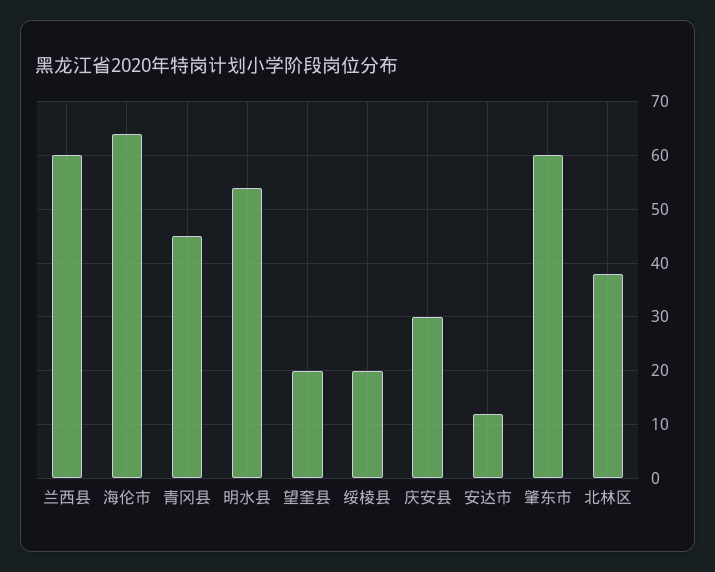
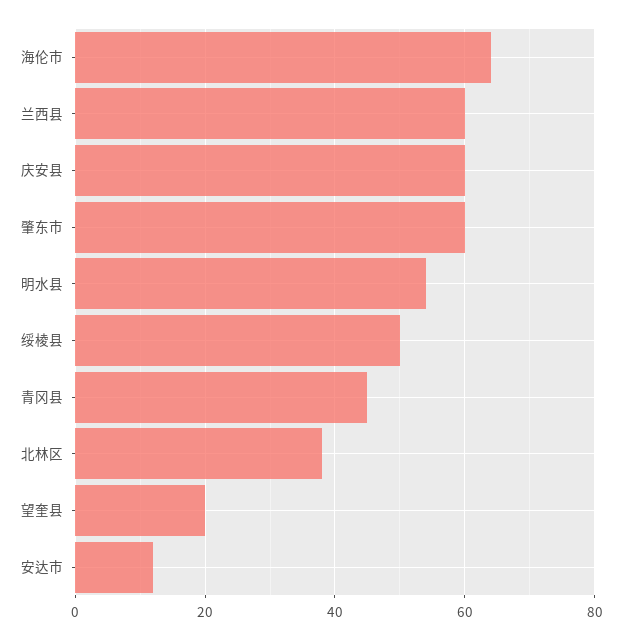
绥棱县: 20 -> 50
庆安县: 30 -> 60

